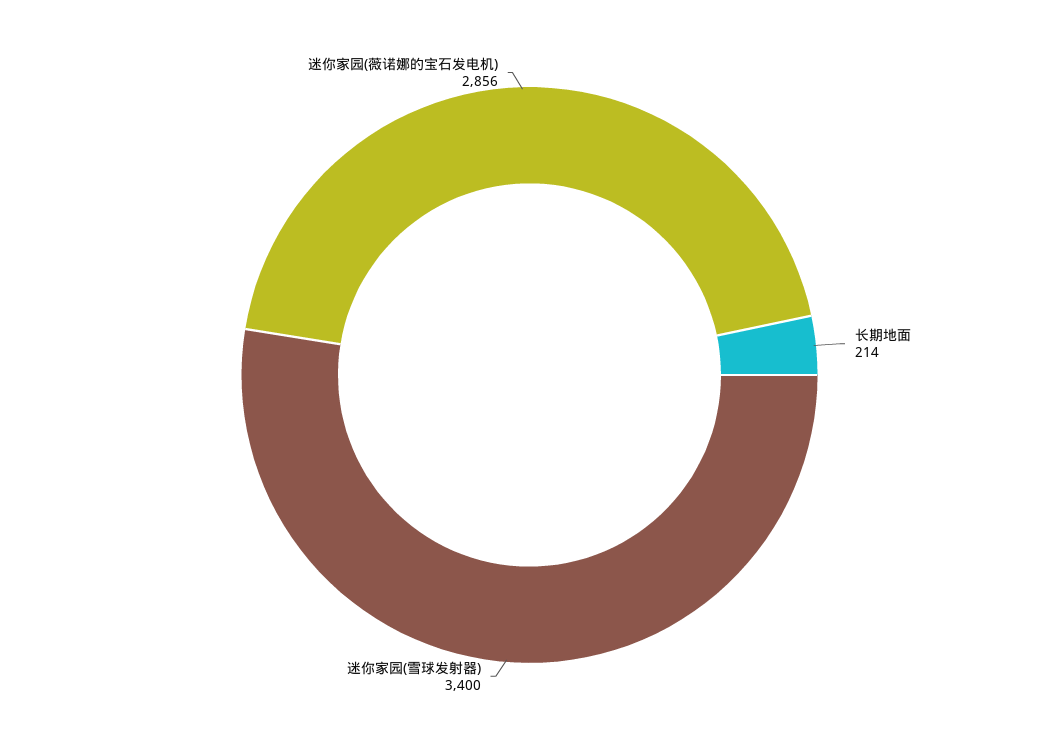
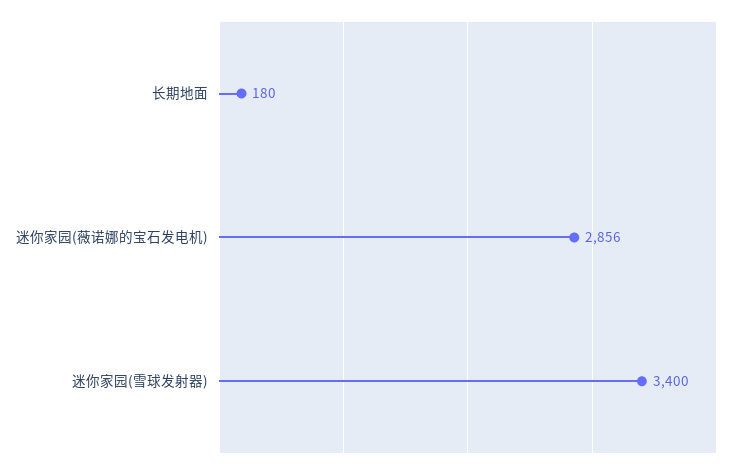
长期地面: 214 -> 180

